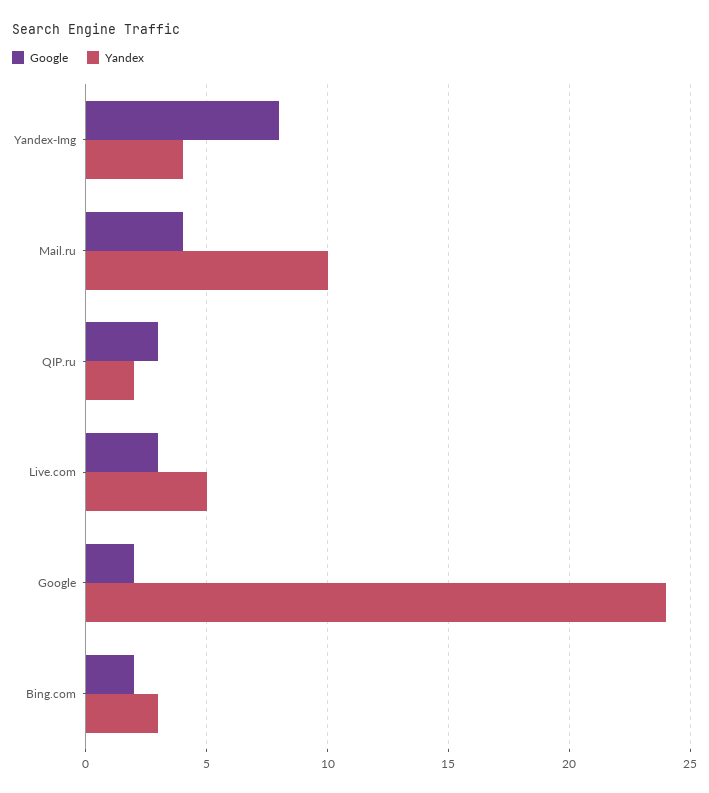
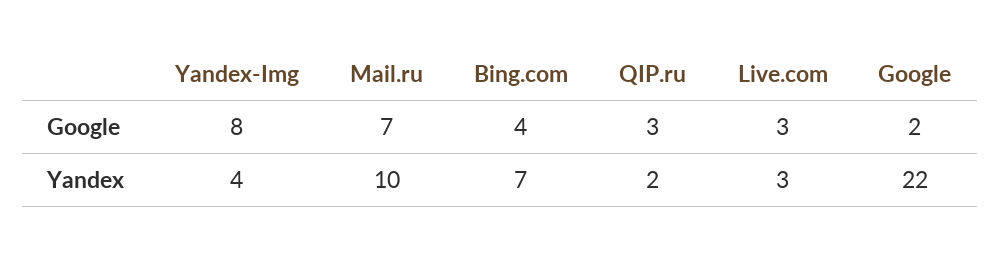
Google, Mail.ru: 4 -> 7
Yandex, Live.com: 5 -> 3
Yandex, Google: 24 -> 22
Google, Bing.com: 2 -> 4
Yandex, Bing.com: 3 -> 7

